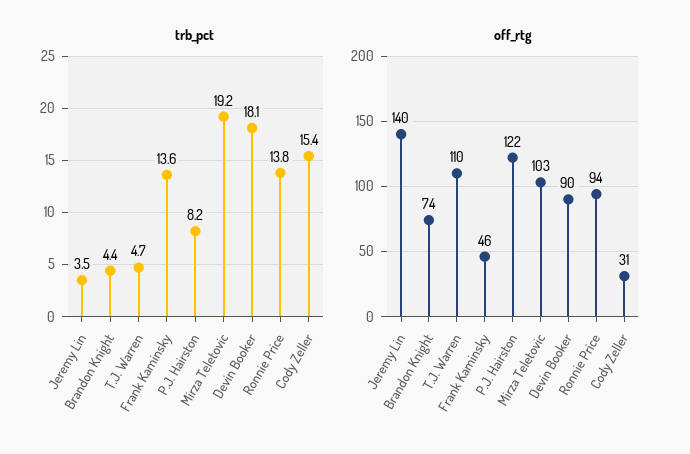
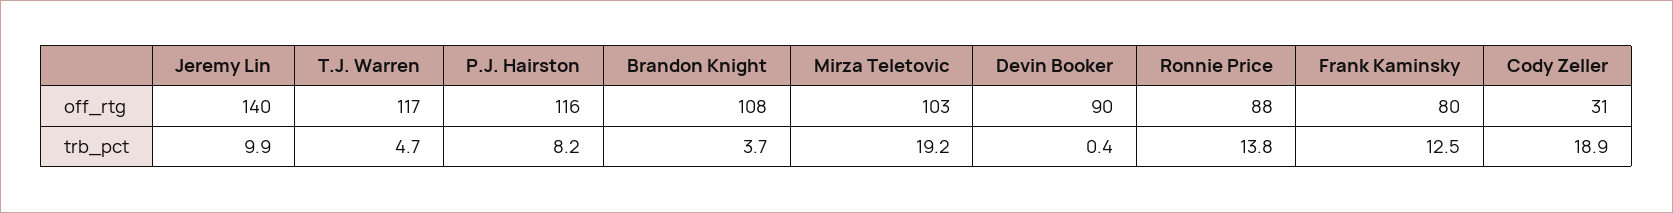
trb_pct, Jeremy Lin: 3.5 -> 9.9
trb_pct, Brandon Knight: 4.4 -> 3.7
trb_pct, Frank Kaminsky: 13.6 -> 12.5
trb_pct, Devin Booker: 18.1 -> 0.4
trb_pct, Cody Zeller: 15.4 -> 18.9
off_rtg, Brandon Knight: 74 -> 108
off_rtg, T.J. Warren: 110 -> 117
off_rtg, Frank Kaminsky: 46 -> 80
off_rtg, P.J. Hairston: 122 -> 116
off_rtg, Ronnie Price: 94 -> 88

